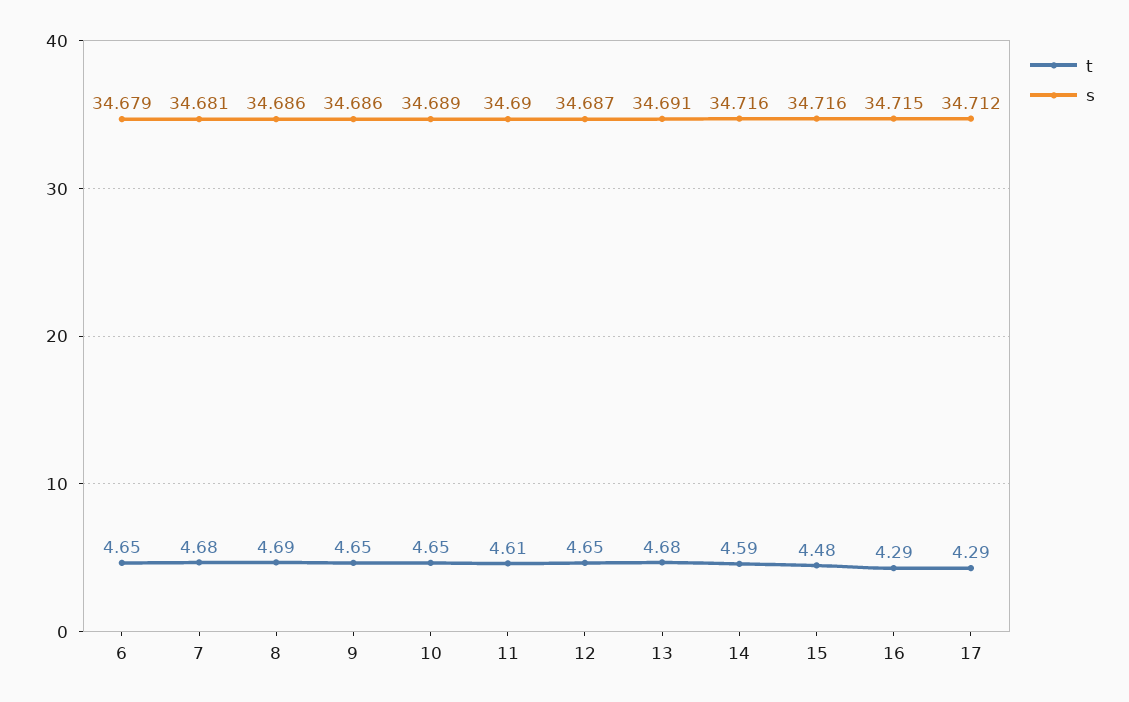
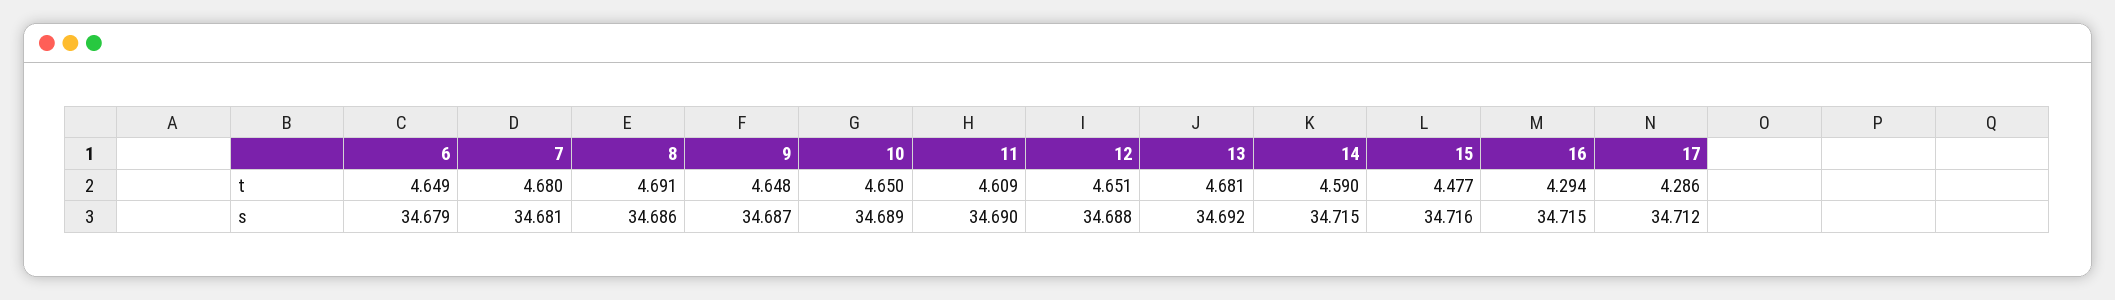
s, 9: 34.686 -> 34.687
s, 12: 34.687 -> 34.688
s, 13: 34.691 -> 34.692
s, 14: 34.716 -> 34.715

